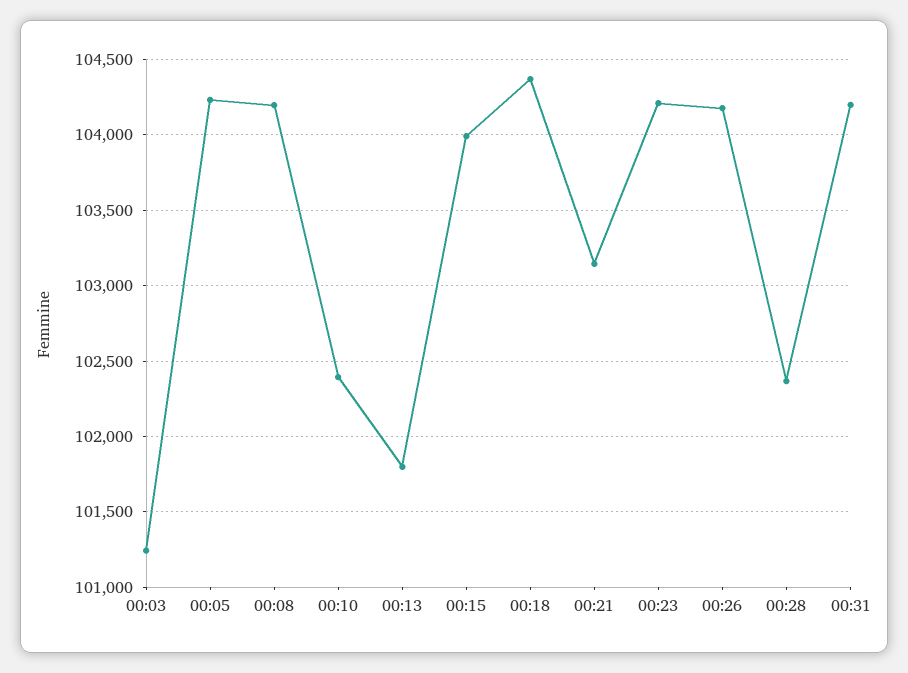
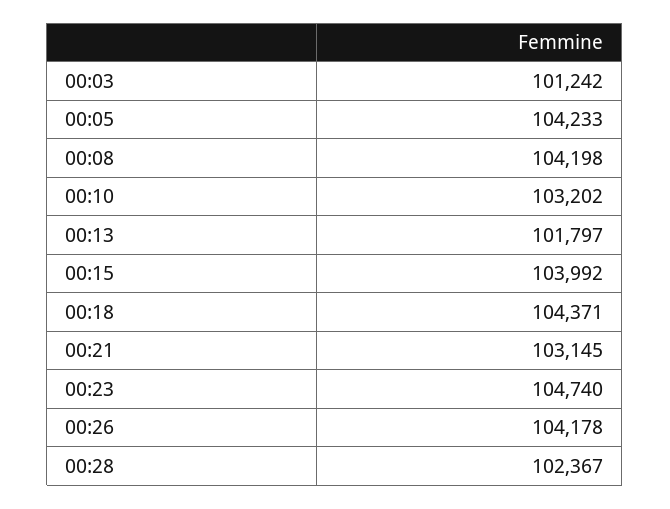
00:10: 102400 -> 103202
00:23: 104200 -> 104740
00:31: 104200 -> none

